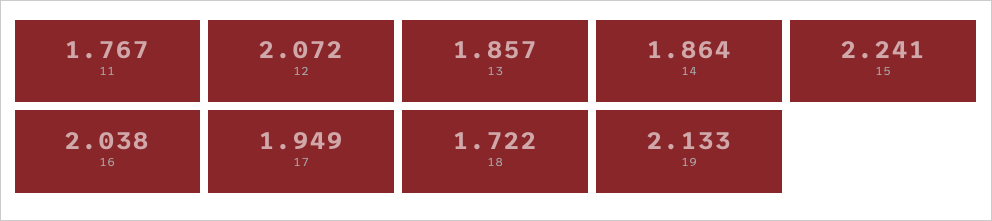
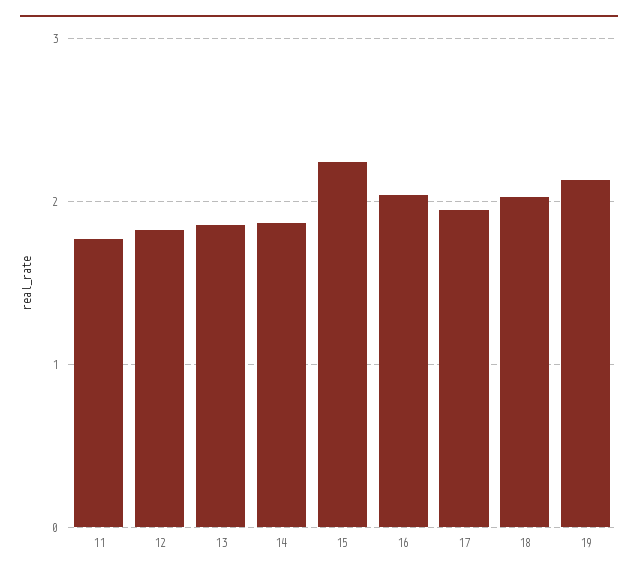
12: 2.072 -> 1.8
18: 1.722 -> 2

